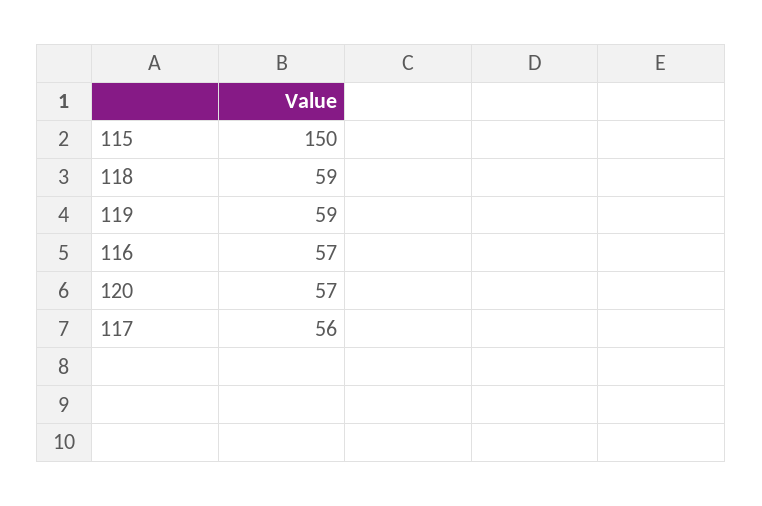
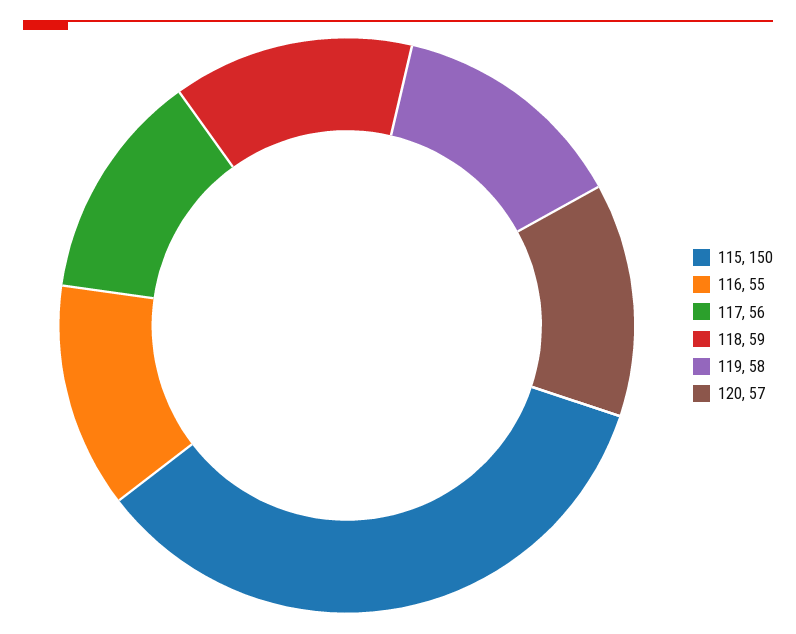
119: 59 -> 58
116: 57 -> 55

